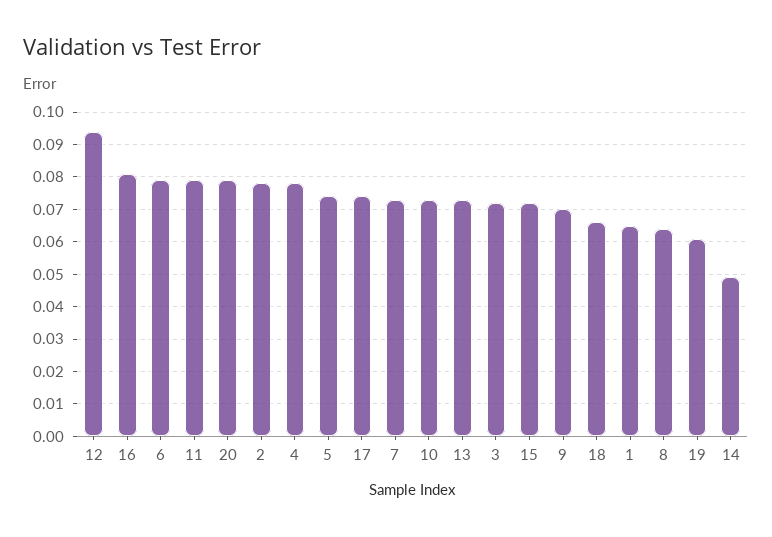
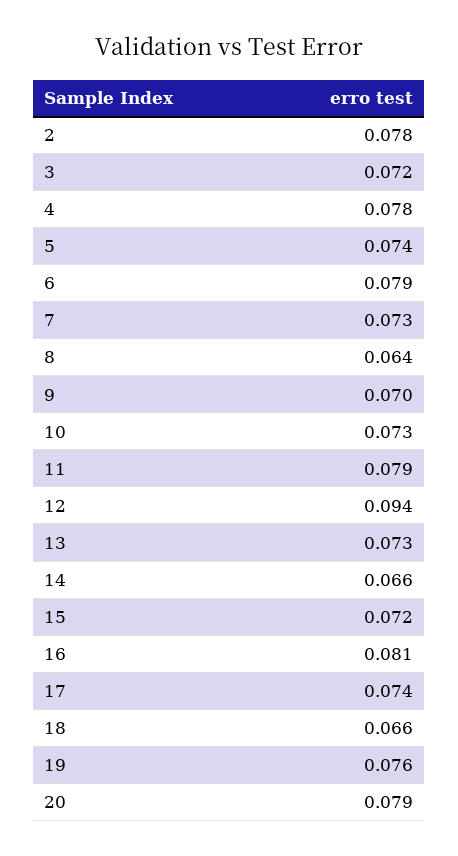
1: 0.065 -> none
19: 0.06 -> 0.076
14: 0.05 -> 0.066

